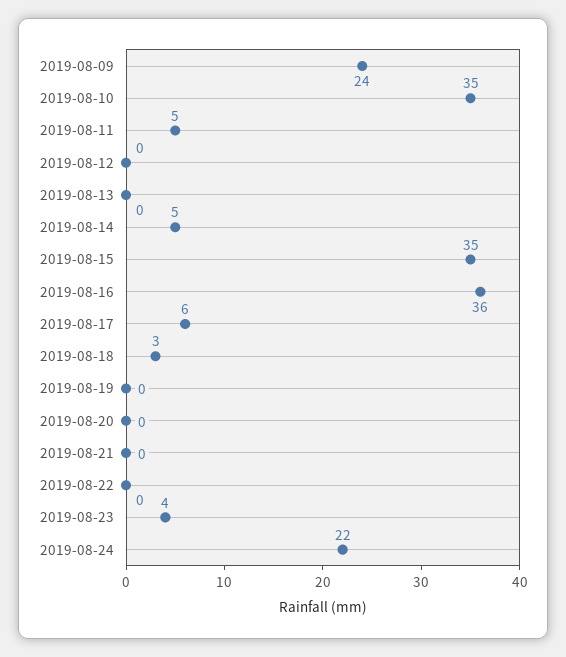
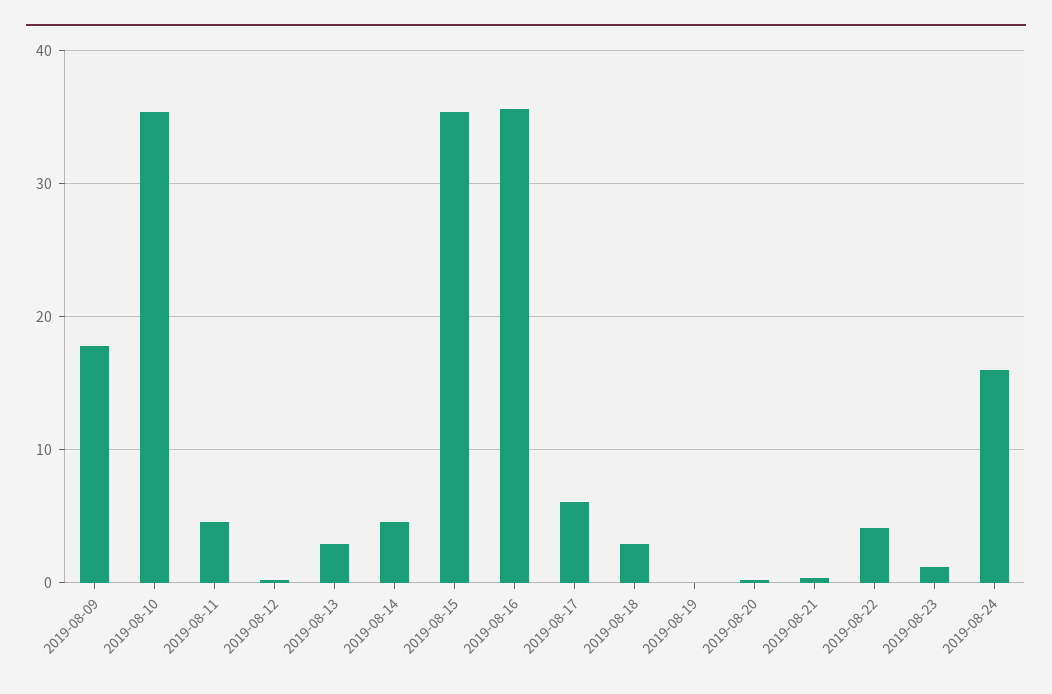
2019-08-09: 24 -> 18
2019-08-13: 0 -> 3
2019-08-22: 0 -> 4
2019-08-23: 4 -> 1
2019-08-24: 22 -> 16

